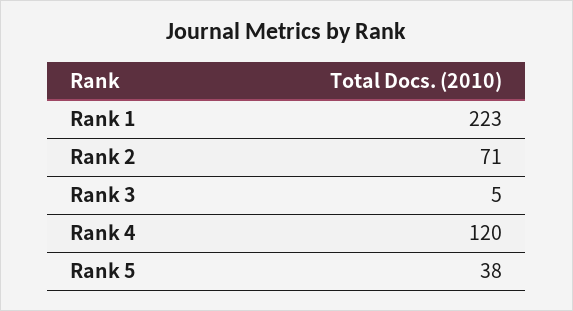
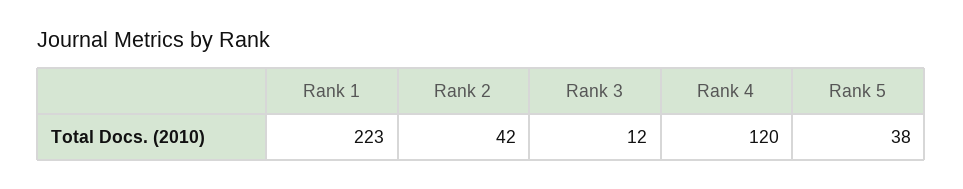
Rank 2: 71 -> 42
Rank 3: 5 -> 12

